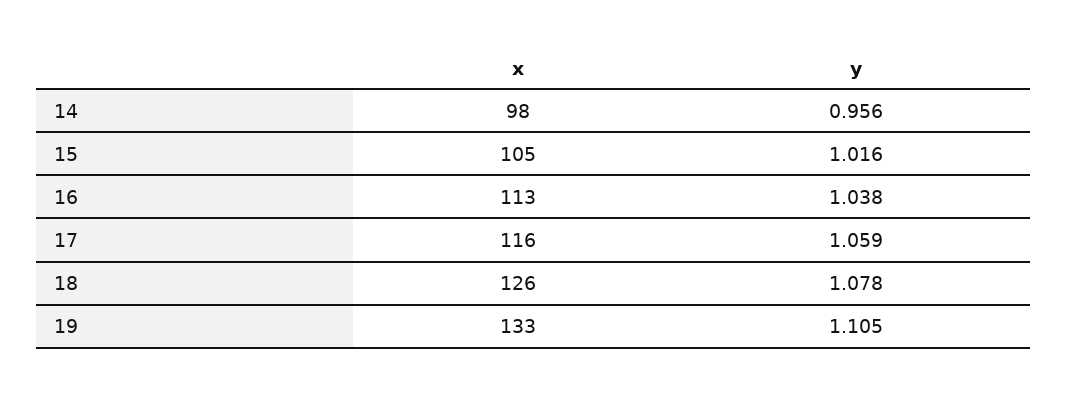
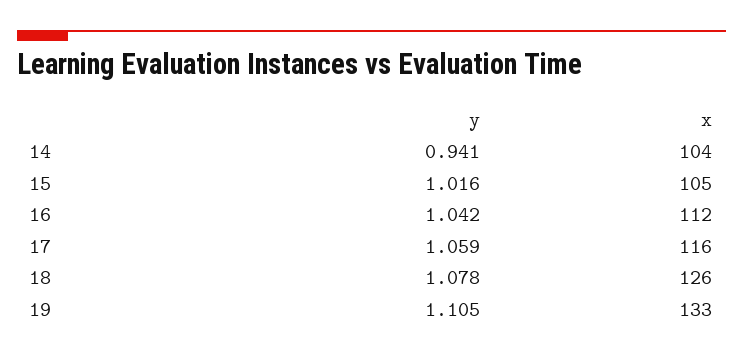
x, 14: 98 -> 104
y, 14: 0.956 -> 0.941
x, 16: 113 -> 112
y, 16: 1.038 -> 1.042

